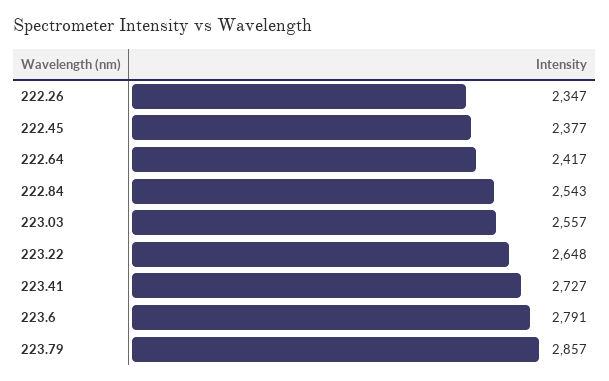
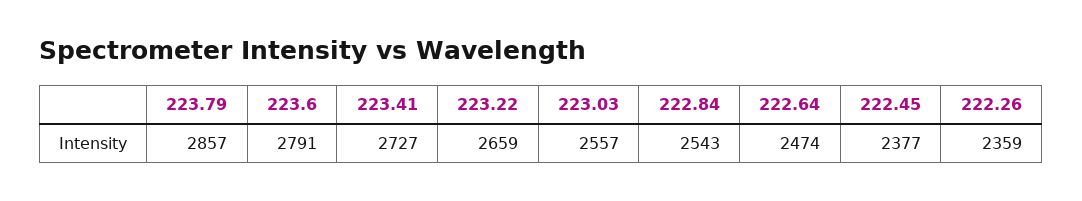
222.26: 2347 -> 2359
222.64: 2417 -> 2474
223.22: 2648 -> 2659

